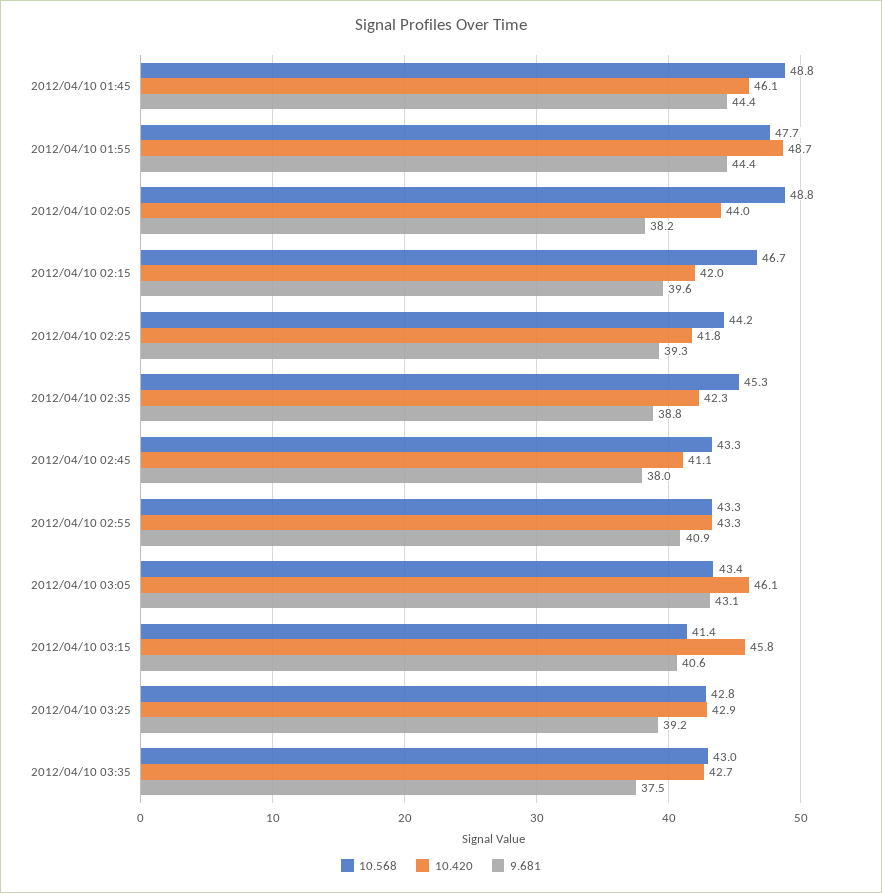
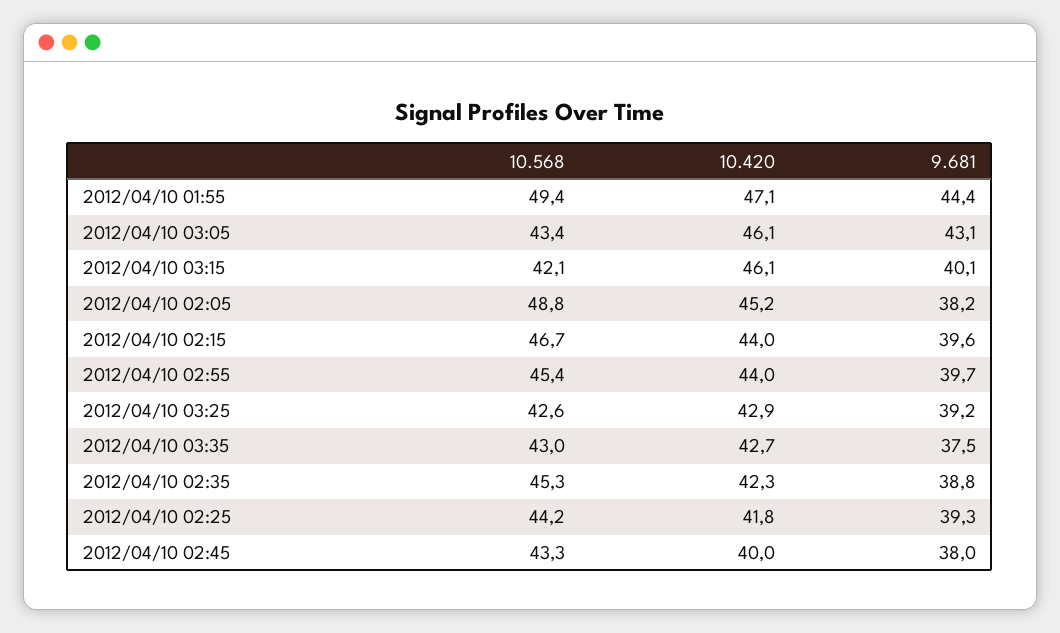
10.568, 2012/04/10 01:45: 48.8 -> none
10.420, 2012/04/10 01:45: 46.1 -> none
9.681, 2012/04/10 01:45: 44.4 -> none
10.568, 2012/04/10 01:55: 47.7 -> 49.4
10.420, 2012/04/10 01:55: 48.7 -> 47.1
10.420, 2012/04/10 02:05: 44 -> 45.2
10.420, 2012/04/10 02:15: 42 -> 44
10.420, 2012/04/10 02:45: 41.1 -> 40
10.568, 2012/04/10 02:55: 43.3 -> 45.4
10.420, 2012/04/10 02:55: 43.3 -> 44
9.681, 2012/04/10 02:55: 40.9 -> 39.7
10.568, 2012/04/10 03:15: 41.4 -> 42.1
10.420, 2012/04/10 03:15: 45.8 -> 46.1
9.681, 2012/04/10 03:15: 40.6 -> 40.1
10.568, 2012/04/10 03:25: 42.8 -> 42.6

